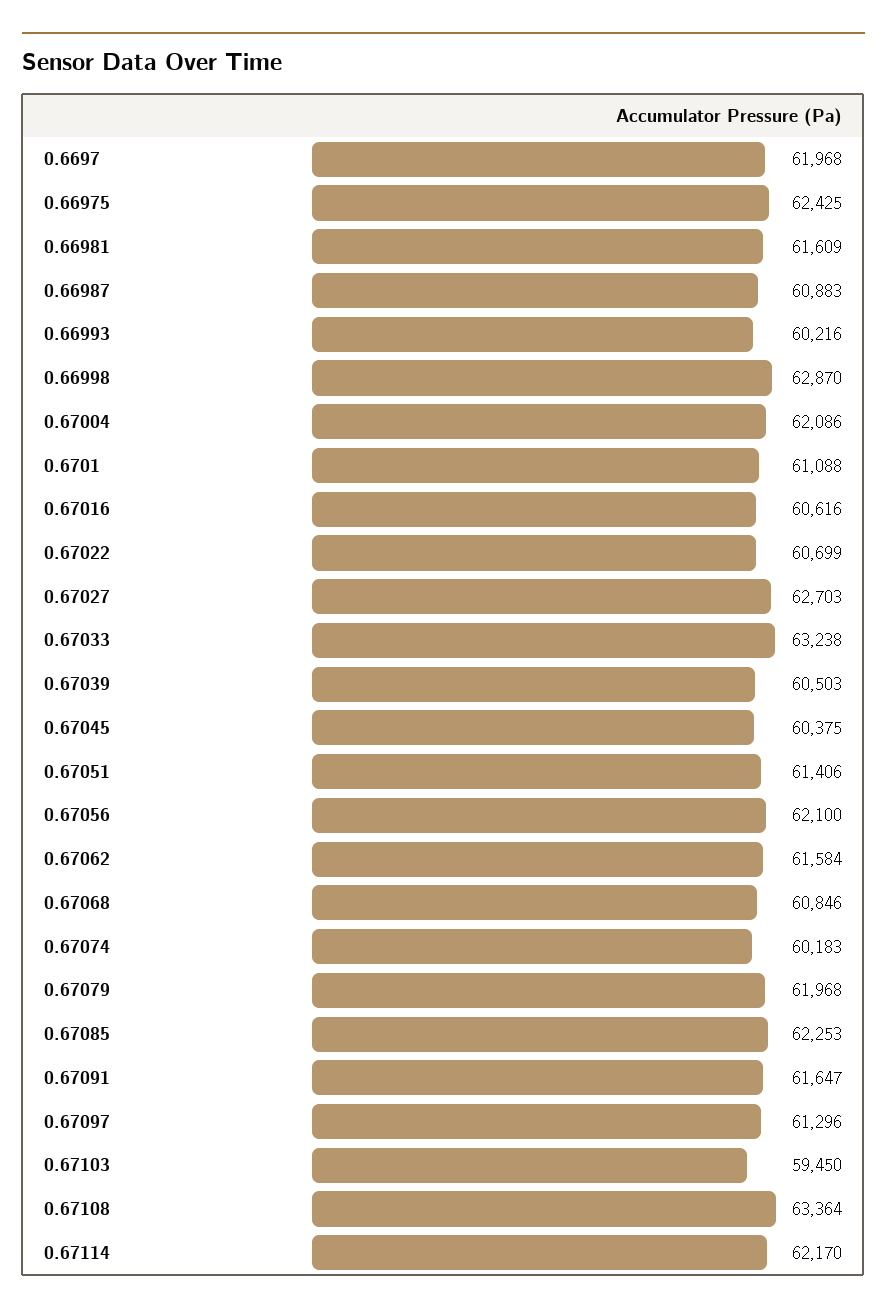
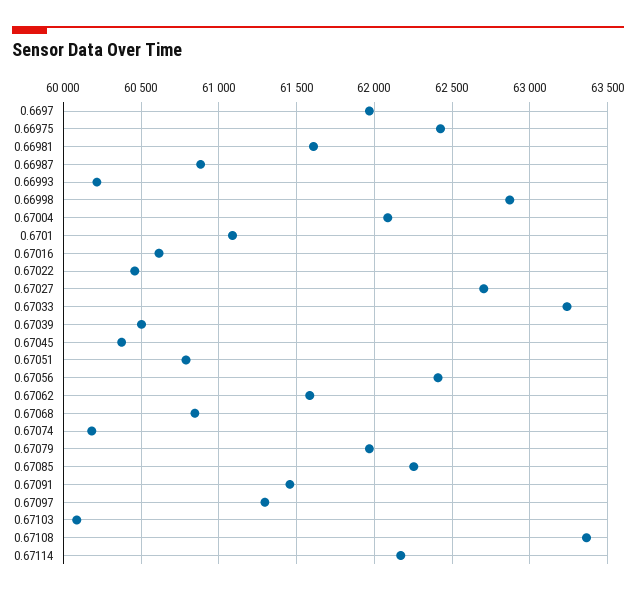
0.67022: 60699 -> 60450
0.67051: 61406 -> 60800
0.67056: 62100 -> 62400
0.67091: 61647 -> 61450
0.67103: 59450 -> 60100

